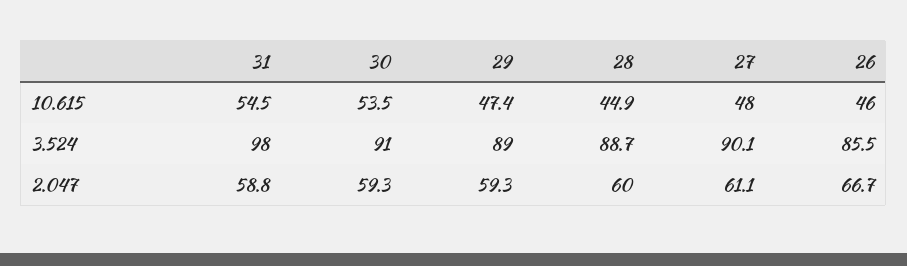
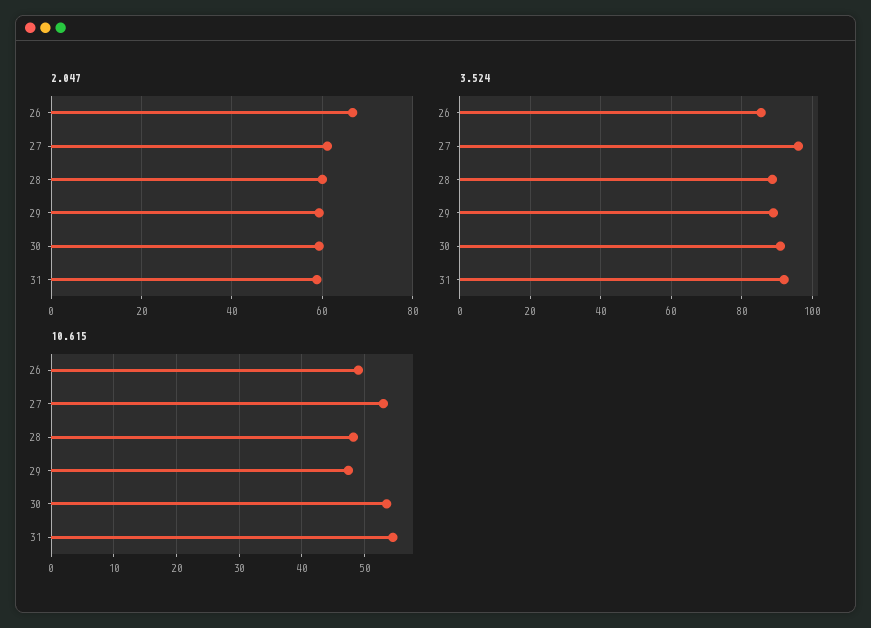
10.615, 28: 44.9 -> 48
10.615, 27: 48 -> 53
10.615, 26: 46 -> 49
3.524, 31: 98 -> 92
3.524, 27: 90.1 -> 96

